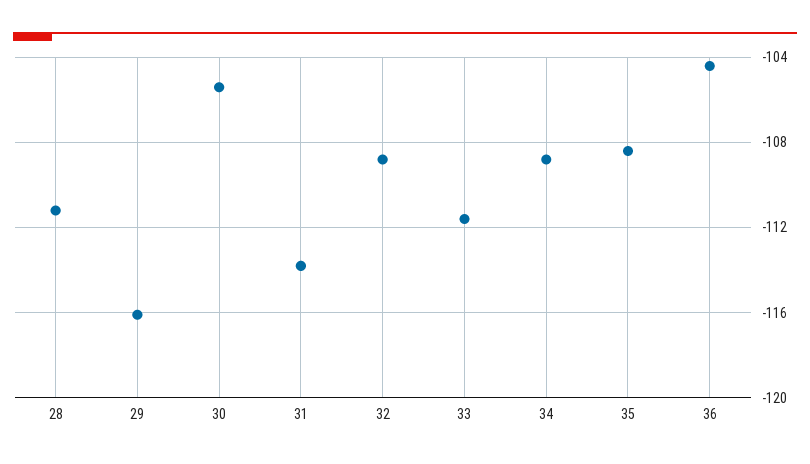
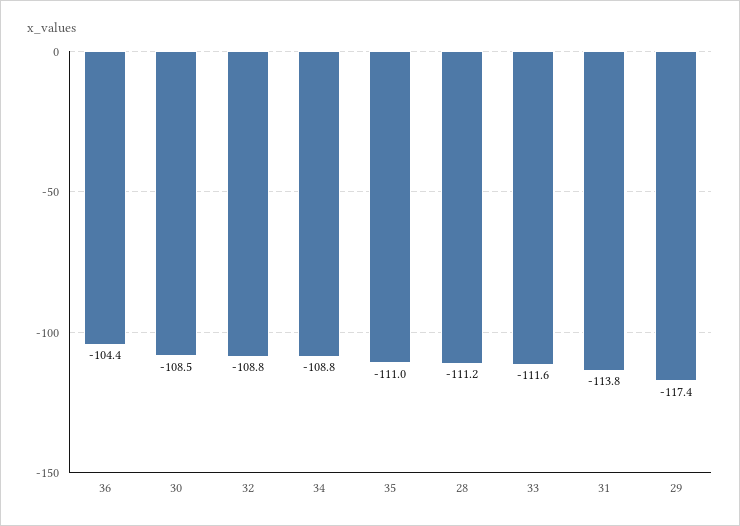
29: -116 -> -117.4
30: -105.5 -> -108.5
35: -108.5 -> -111

